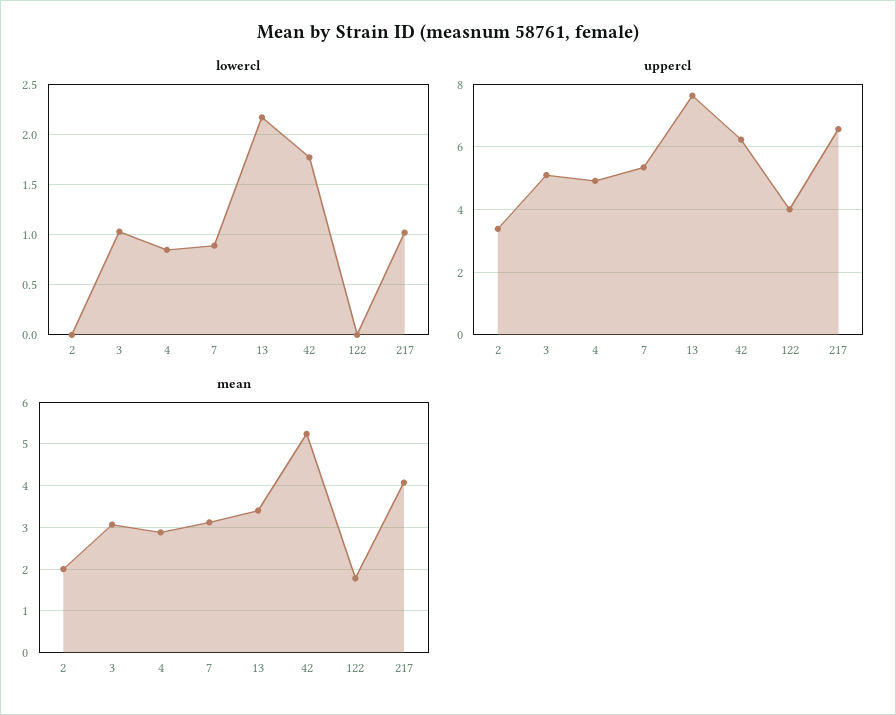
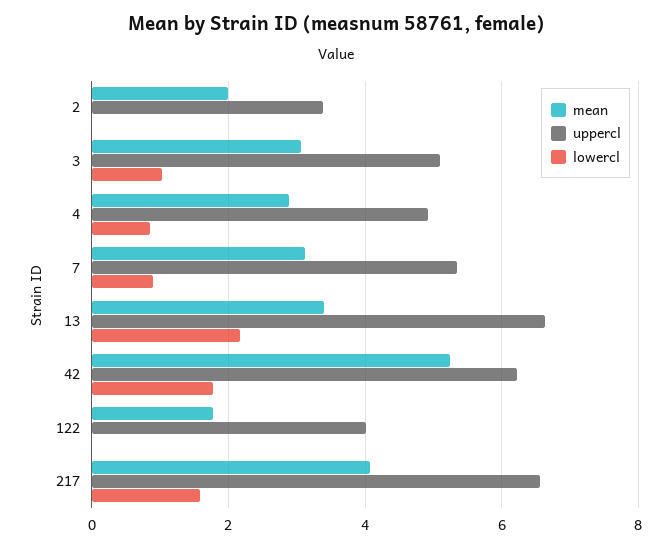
lowercl, 217: 1 -> 1.6
uppercl, 13: 7.6 -> 6.6

